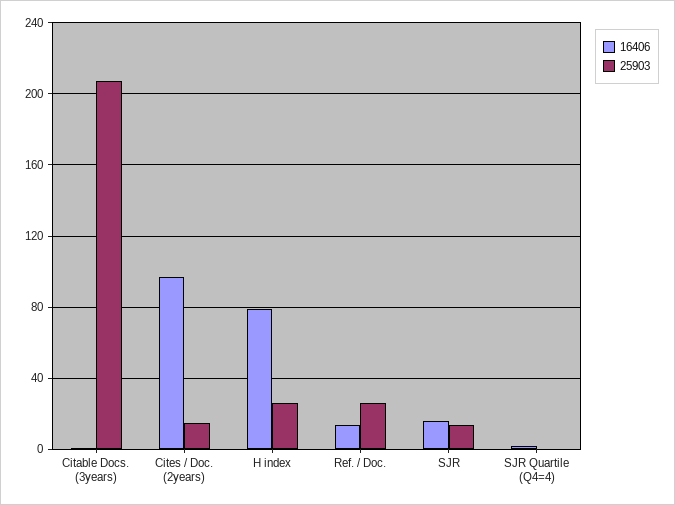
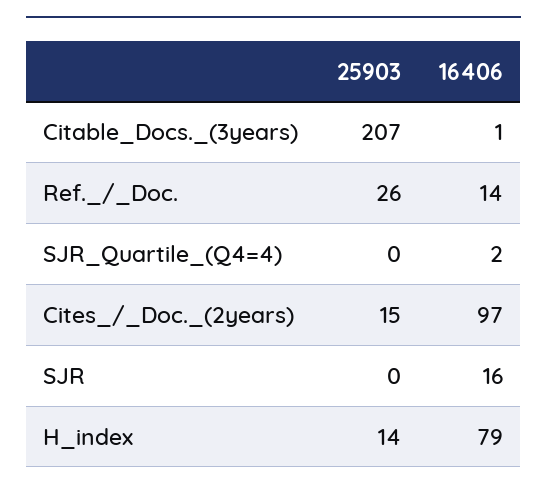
25903, H index: 25 -> 14
25903, SJR: 15 -> 0

